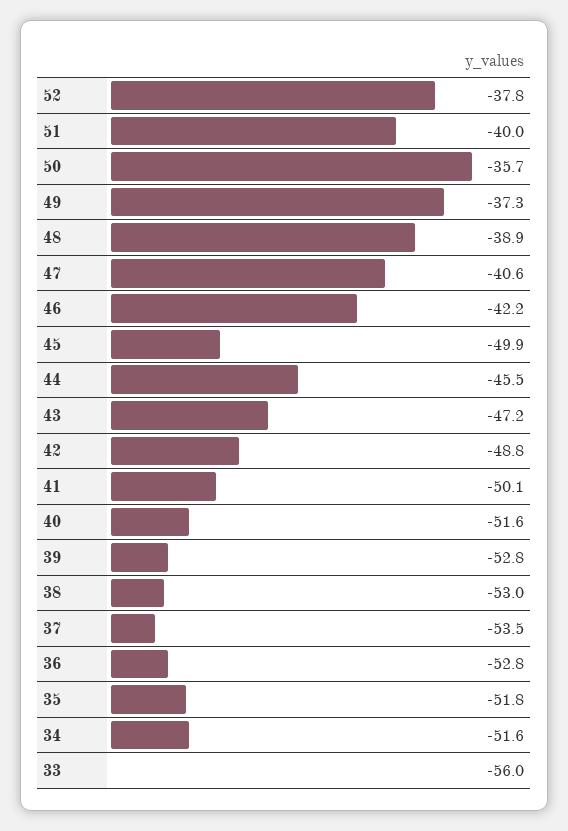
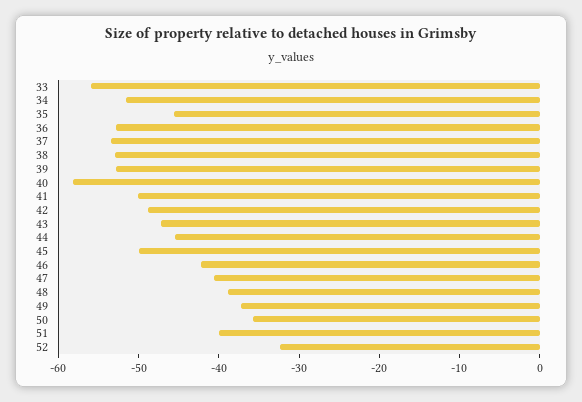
52: -37.8 -> -32
40: -51.6 -> -58
35: -51.8 -> -46

